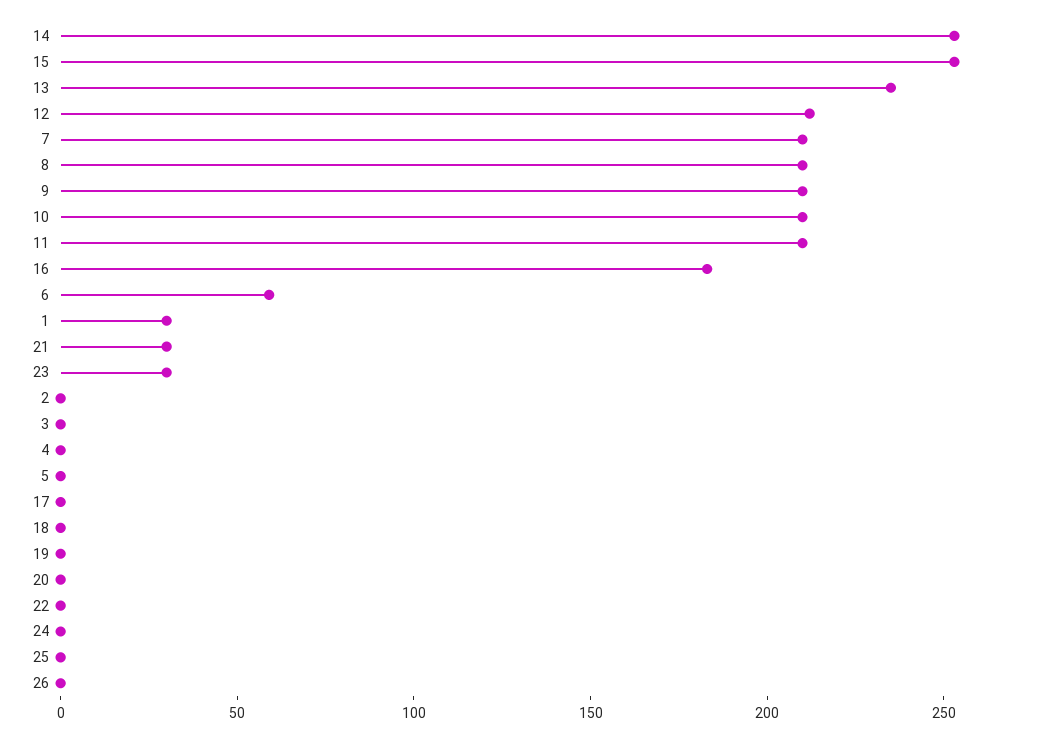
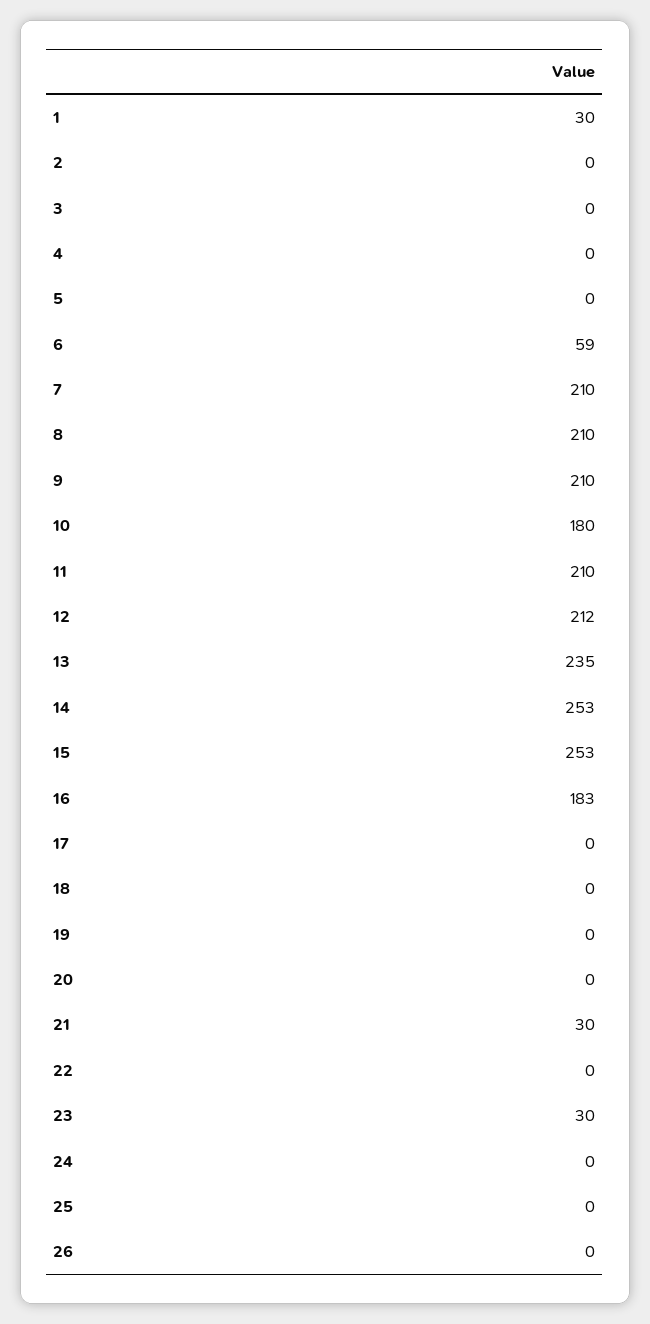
10: 210 -> 180

